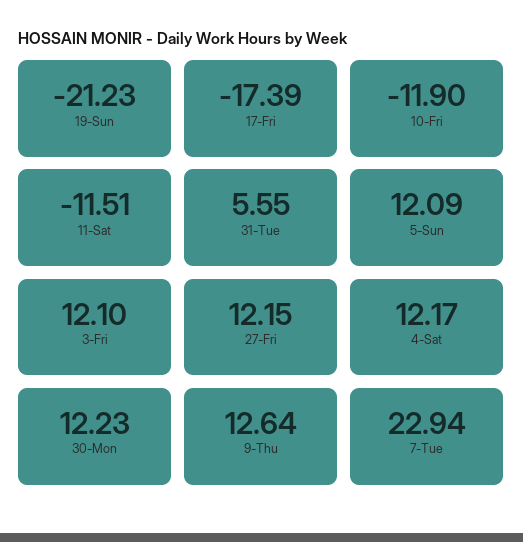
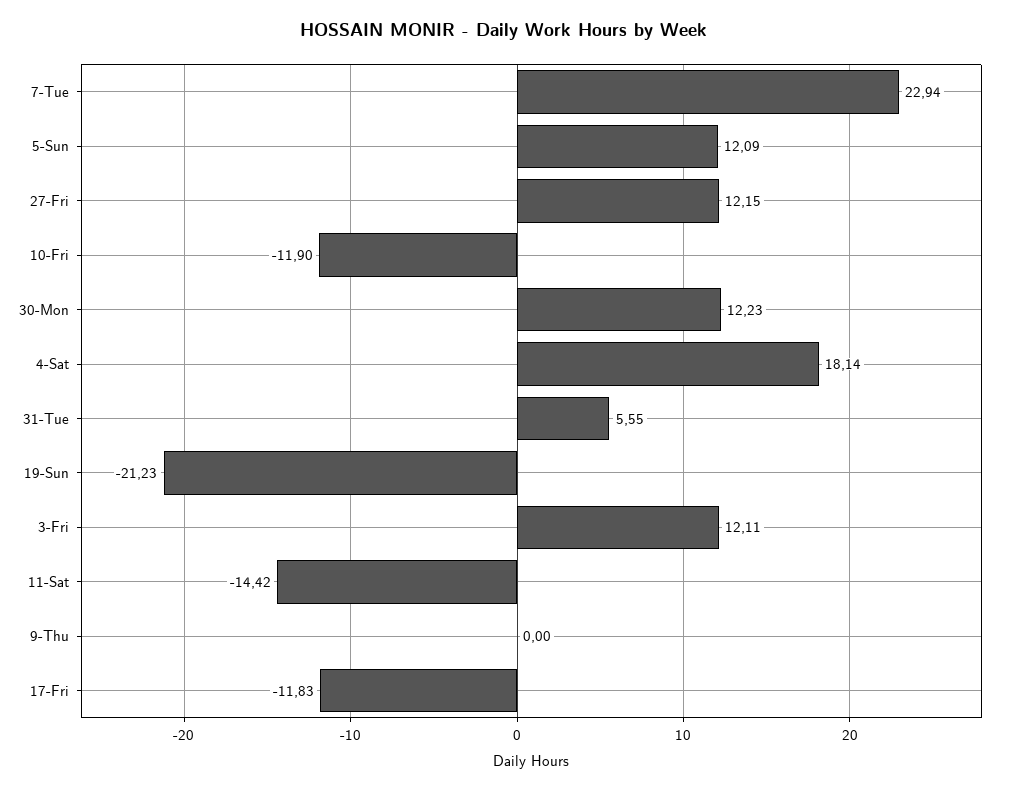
17-Fri: -17.39 -> -11.83
11-Sat: -11.51 -> -14.42
3-Fri: 12.1 -> 12.11
4-Sat: 12.17 -> 18.14
9-Thu: 12.64 -> 0

